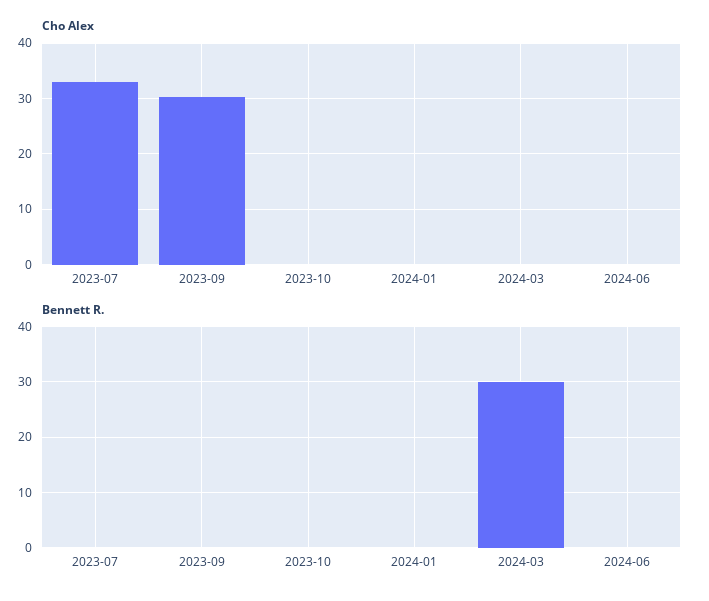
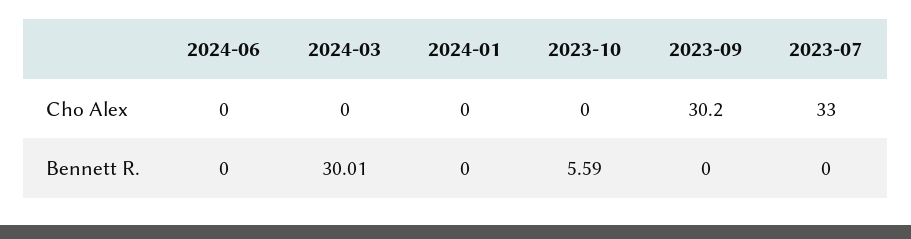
Bennett R., 2023-10: 0 -> 5.59

